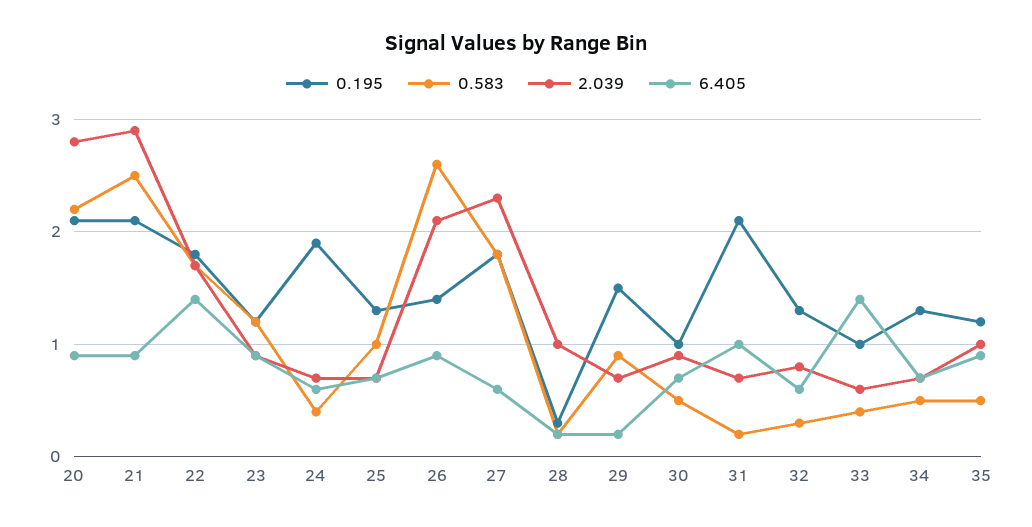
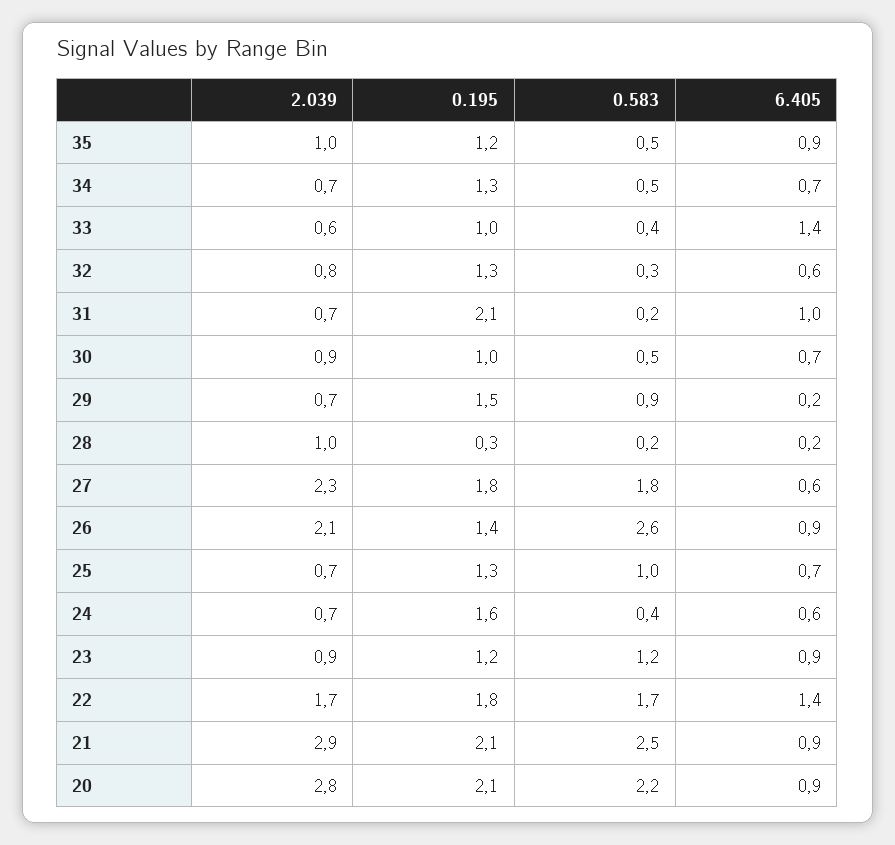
0.195, 24: 1.9 -> 1.6

